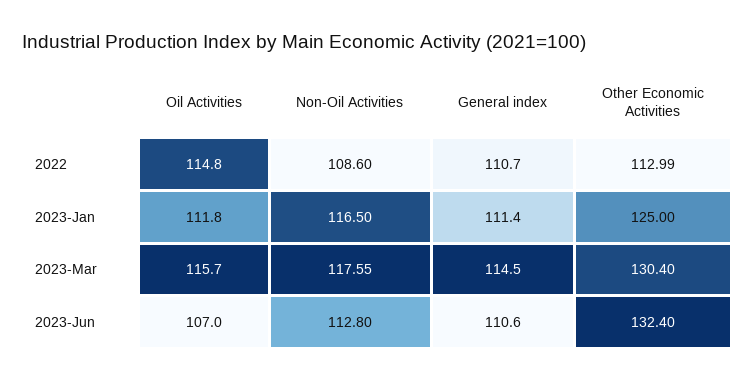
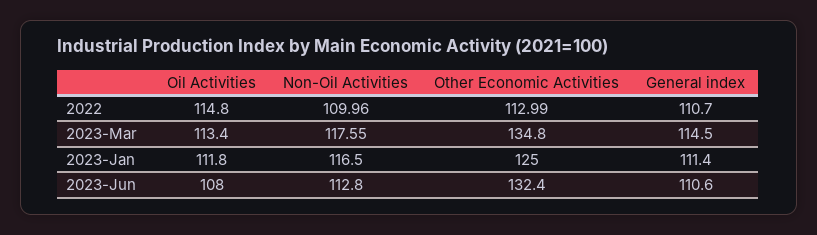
Non-Oil Activities, 2022: 108.6 -> 109.96
Oil Activities, 2023-Mar: 115.7 -> 113.4
Other Economic Activities, 2023-Mar: 130.4 -> 134.8
Oil Activities, 2023-Jun: 107 -> 108

